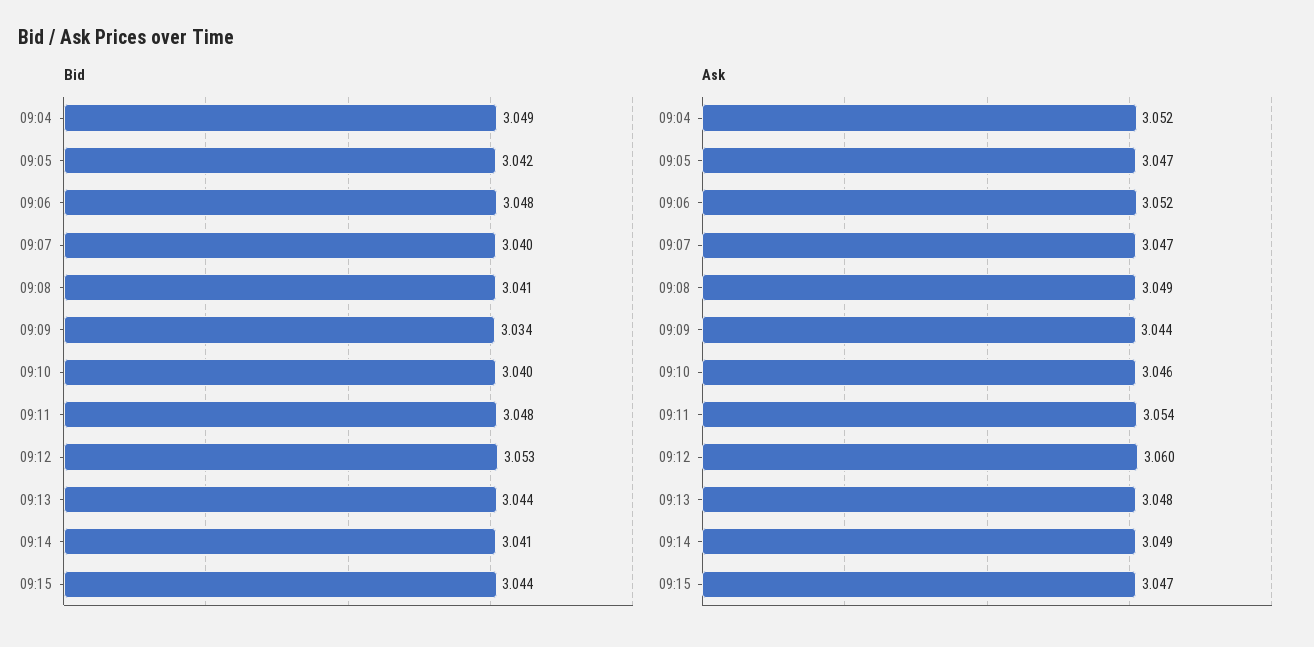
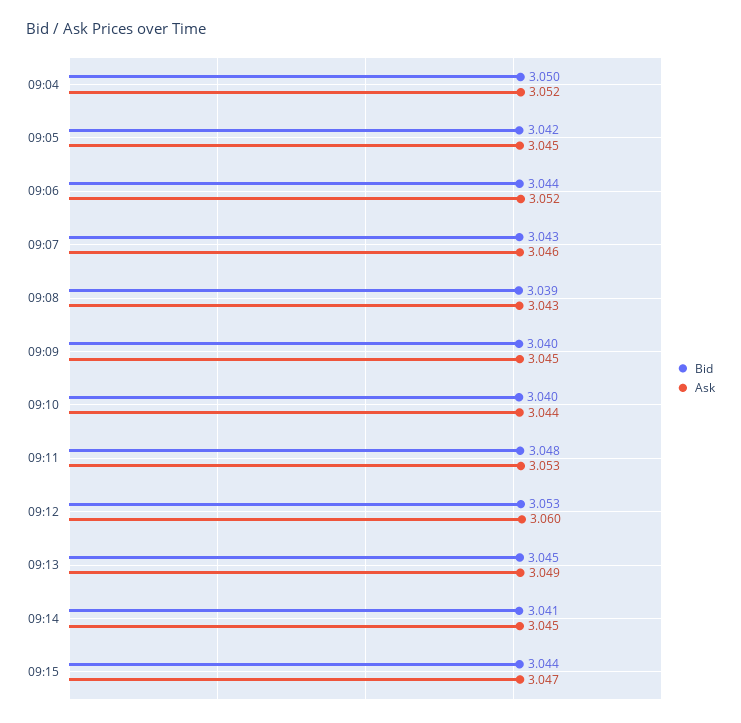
Bid, 09:04: 3.049 -> 3.05
Bid, 09:06: 3.048 -> 3.044
Bid, 09:07: 3.04 -> 3.043
Bid, 09:08: 3.041 -> 3.039
Bid, 09:09: 3.034 -> 3.04
Bid, 09:13: 3.044 -> 3.045
Ask, 09:05: 3.047 -> 3.045
Ask, 09:07: 3.047 -> 3.046
Ask, 09:08: 3.049 -> 3.043
Ask, 09:09: 3.044 -> 3.045
Ask, 09:10: 3.046 -> 3.044
Ask, 09:11: 3.054 -> 3.053
Ask, 09:13: 3.048 -> 3.049
Ask, 09:14: 3.049 -> 3.045

